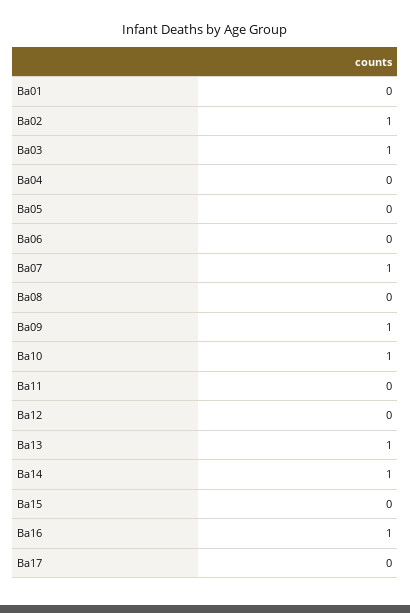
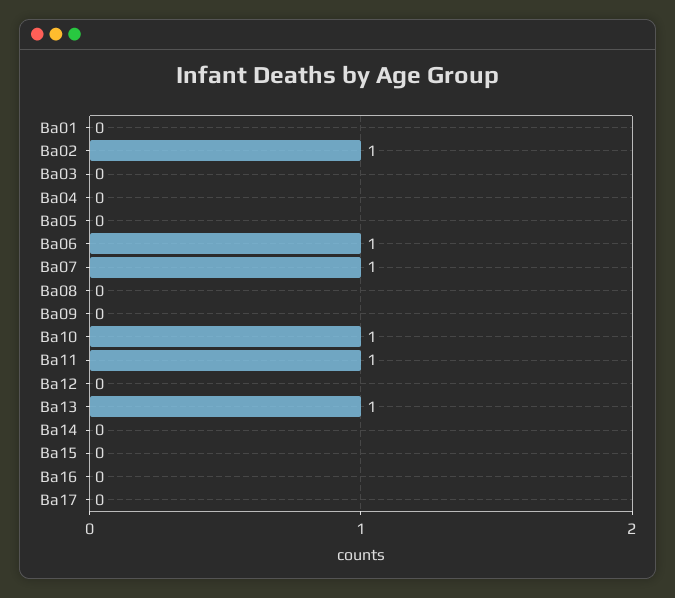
Ba03: 1 -> 0
Ba06: 0 -> 1
Ba09: 1 -> 0
Ba11: 0 -> 1
Ba14: 1 -> 0
Ba16: 1 -> 0

